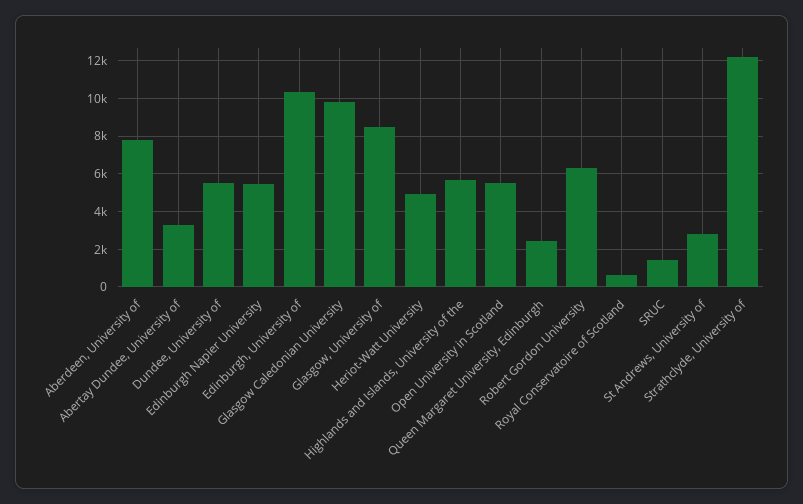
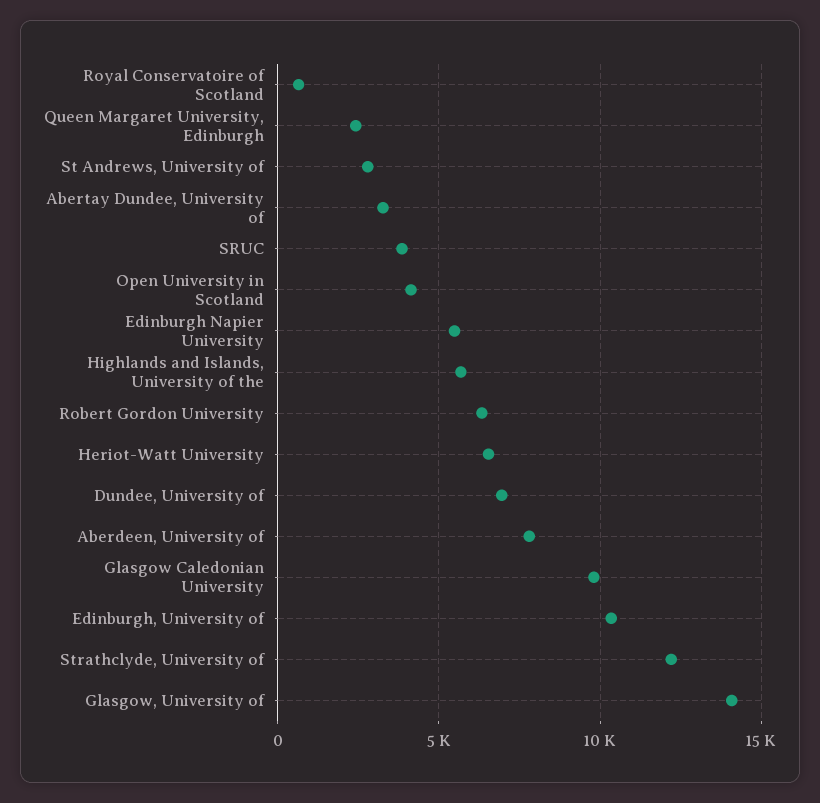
Dundee, University of: 5500 -> 7000
Glasgow, University of: 8500 -> 14000
Heriot-Watt University: 5000 -> 6500
Open University in Scotland: 5500 -> 4000
SRUC: 1500 -> 4000

